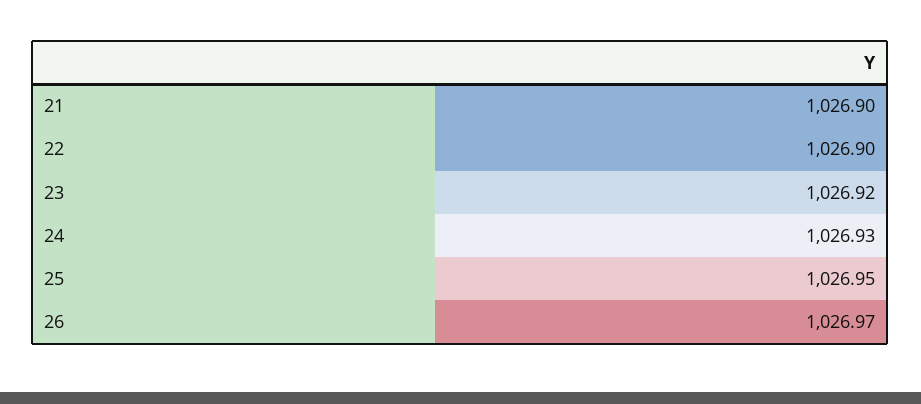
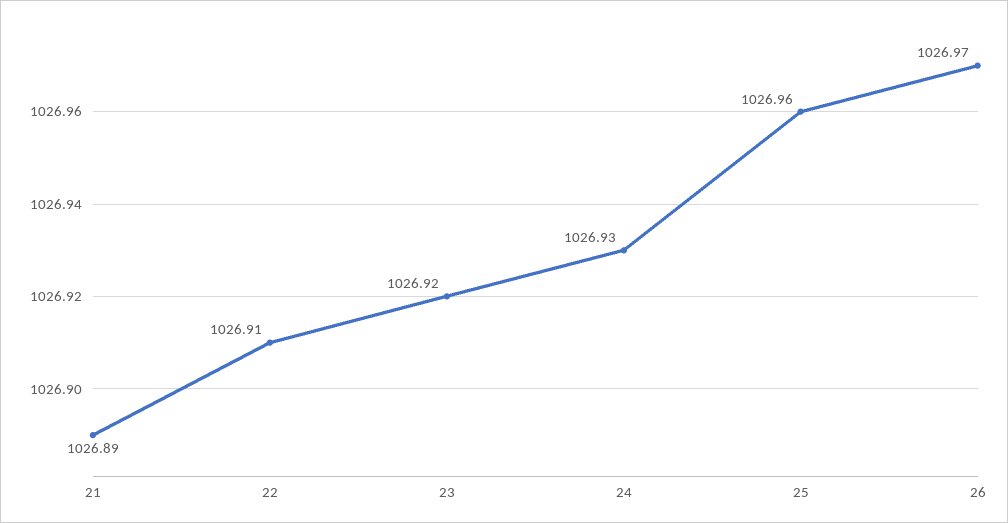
21: 1026.9 -> 1026.89
22: 1026.9 -> 1026.91
25: 1026.95 -> 1026.96

